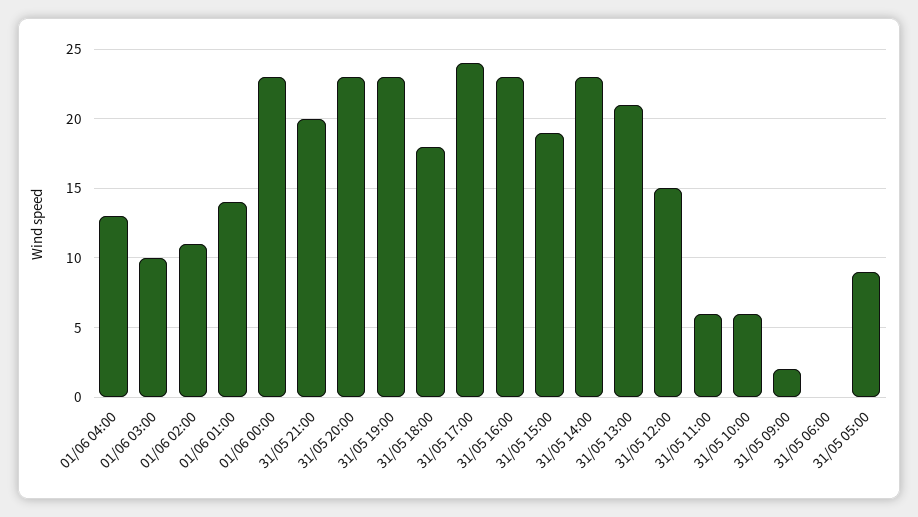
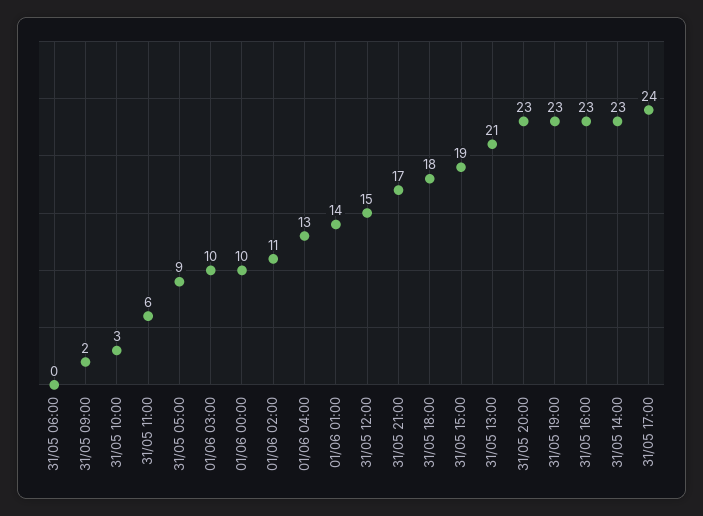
01/06 00:00: 23 -> 10
31/05 21:00: 20 -> 17
31/05 10:00: 6 -> 3

